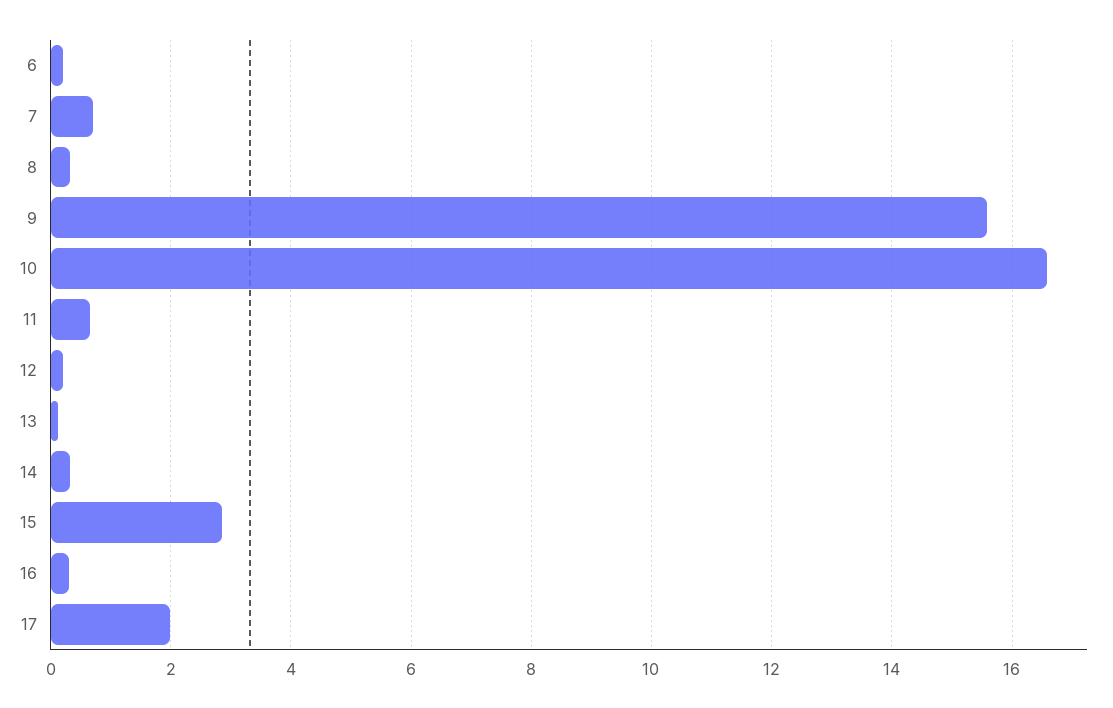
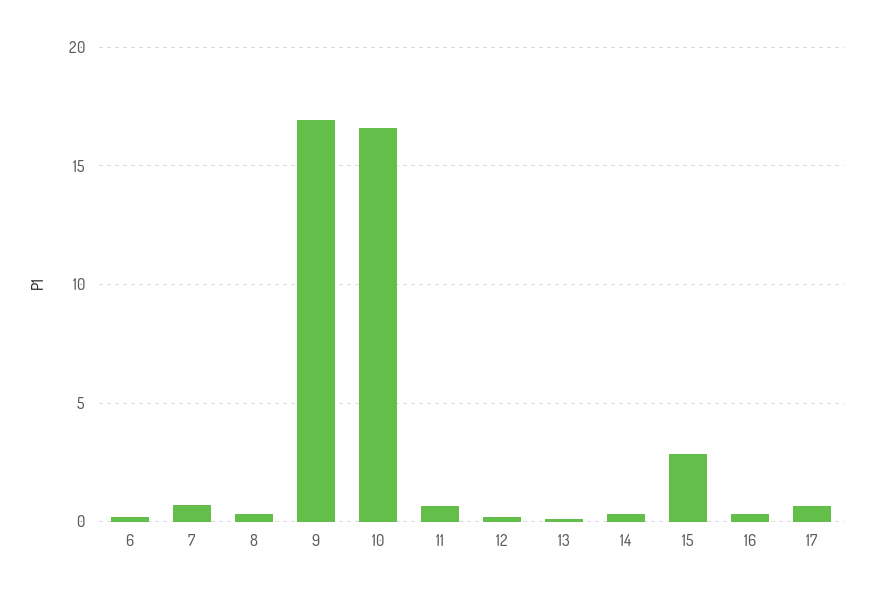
9: 15.6 -> 17
17: 2 -> 0.5

